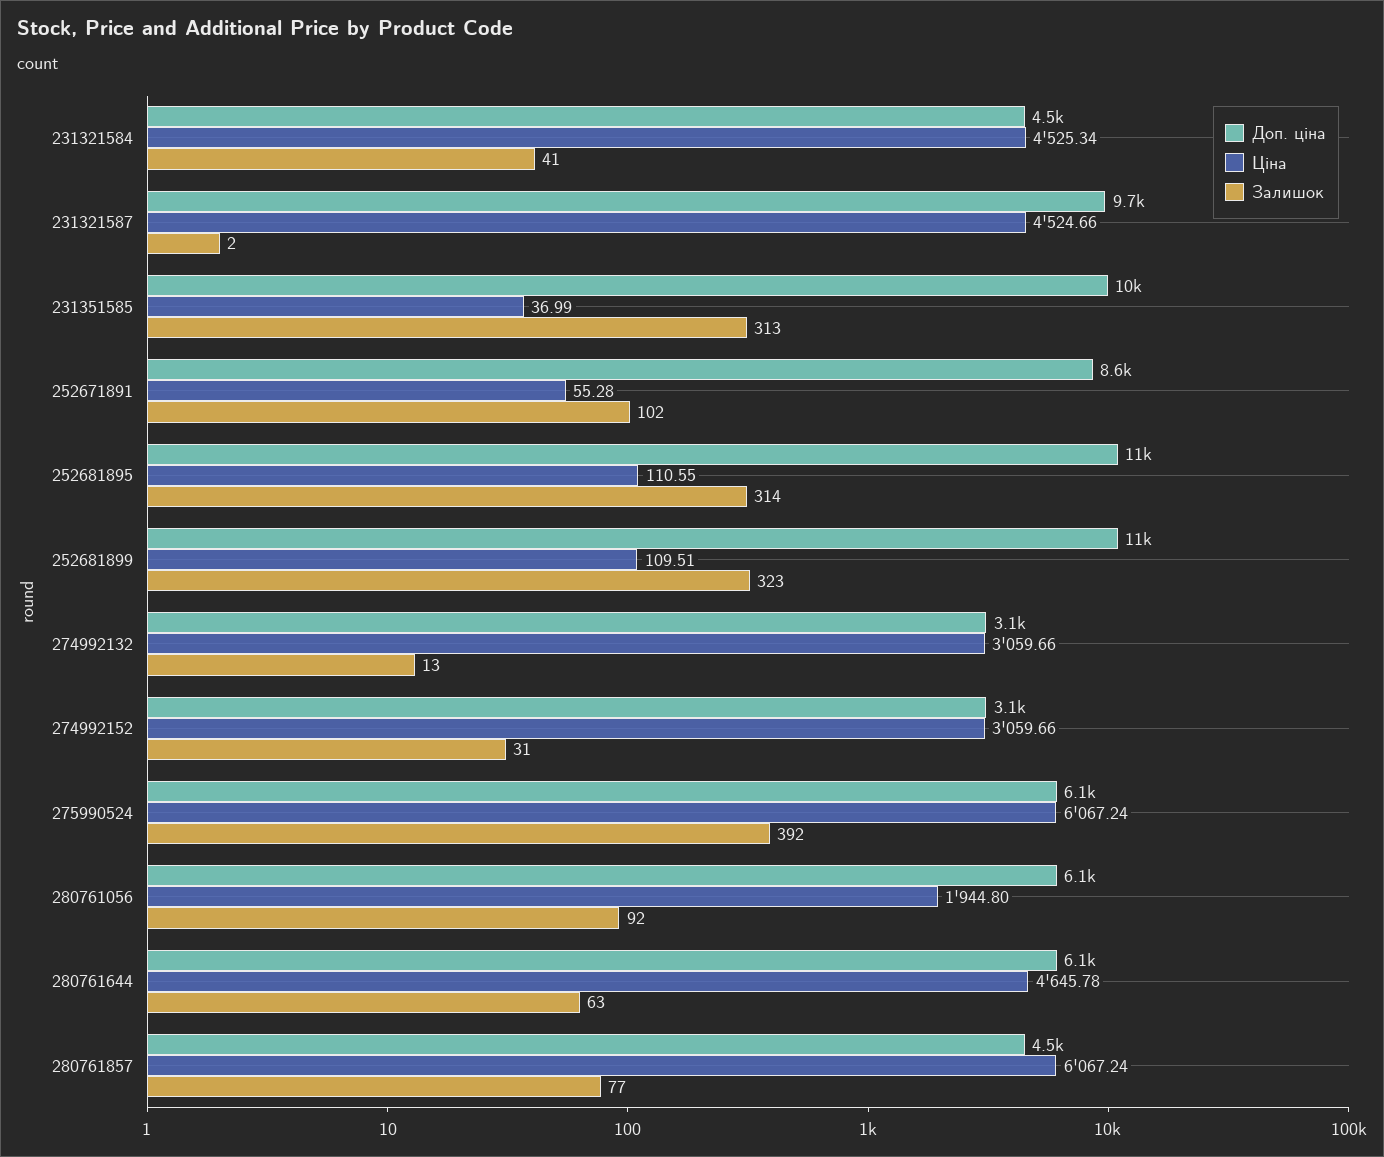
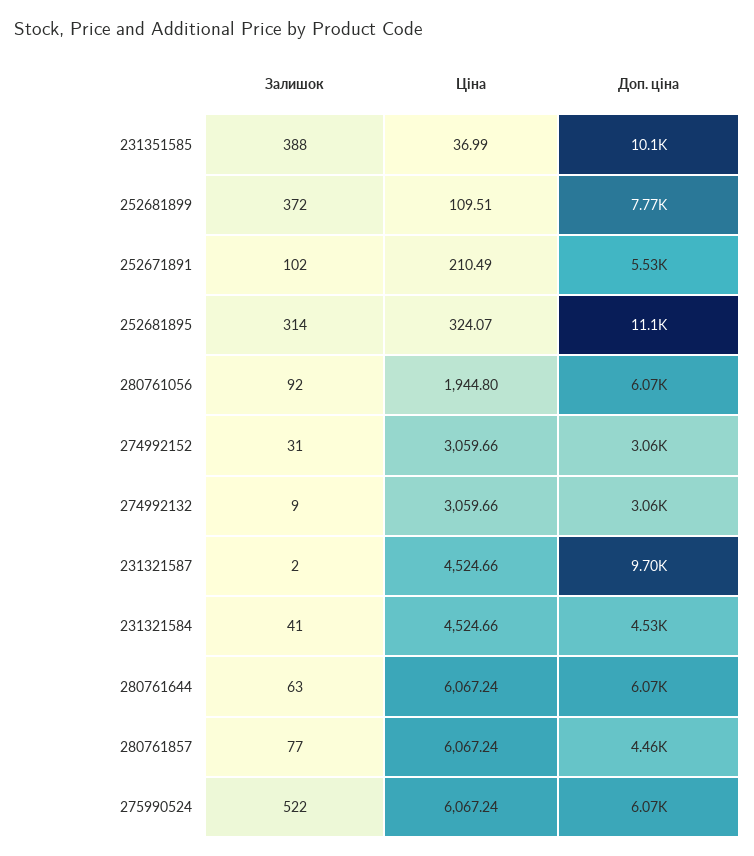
Ціна, 231321584: 4525.34 -> 4524.66
Залишок, 231351585: 313 -> 388
Доп. ціна, 252671891: 8600 -> 5530
Ціна, 252671891: 55.28 -> 210.49
Ціна, 252681895: 110.55 -> 324.07
Доп. ціна, 252681899: 11000 -> 7770
Залишок, 252681899: 323 -> 372
Залишок, 274992132: 13 -> 9
Залишок, 275990524: 392 -> 522
Ціна, 280761644: 4645.78 -> 6067.24

